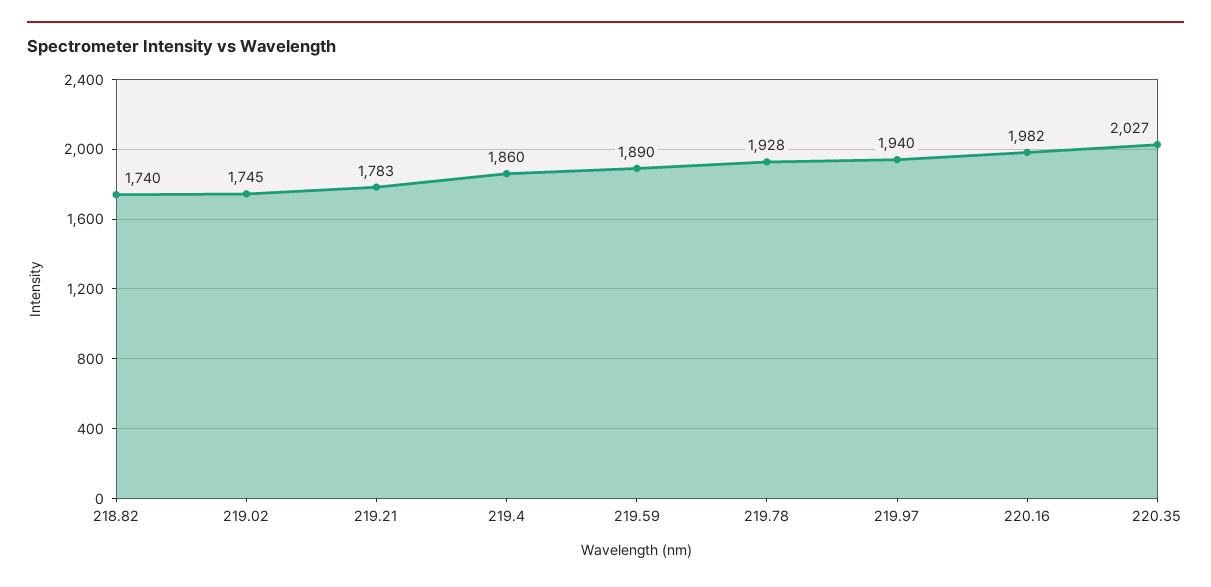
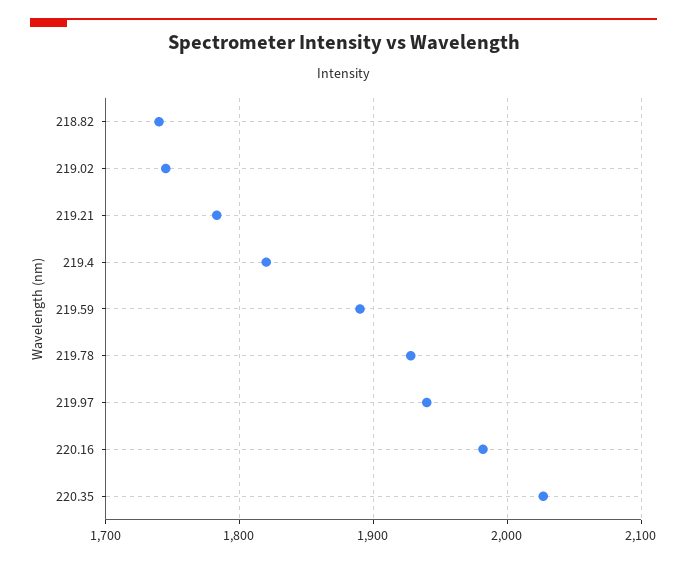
219.4: 1860 -> 1820

